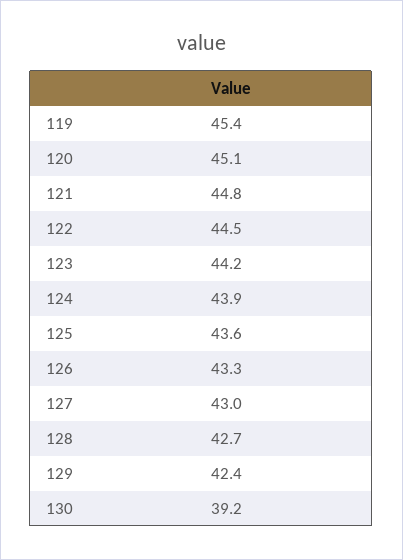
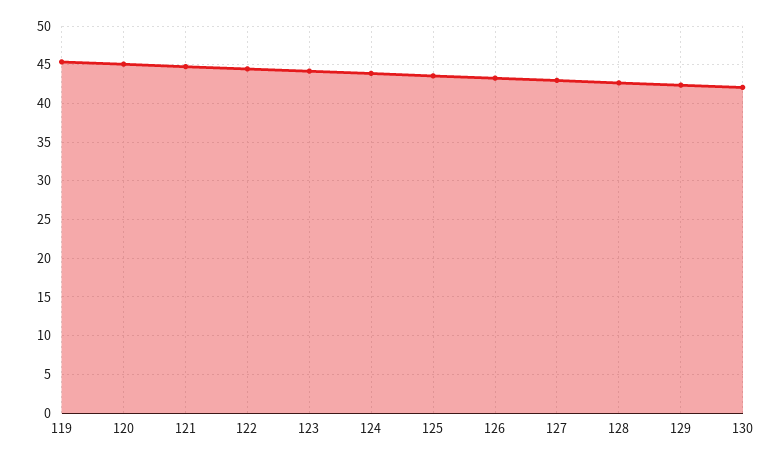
130: 39.2 -> 42

